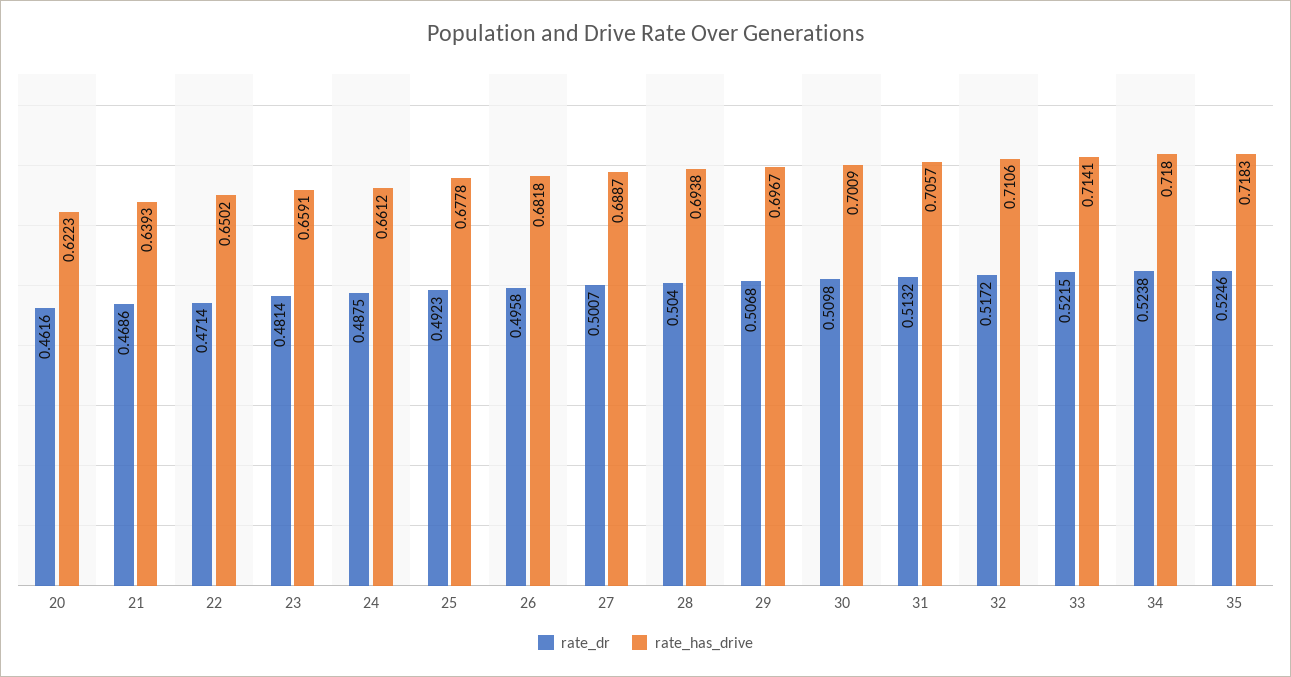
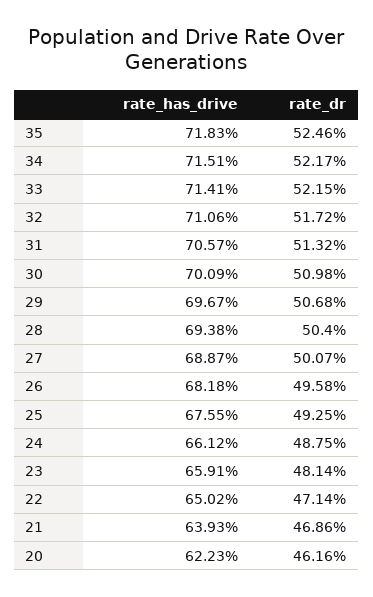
rate_dr, 25: 0.4923 -> 0.4925
rate_has_drive, 25: 0.6778 -> 0.6755
rate_dr, 34: 0.5238 -> 0.5217
rate_has_drive, 34: 0.718 -> 0.7151

